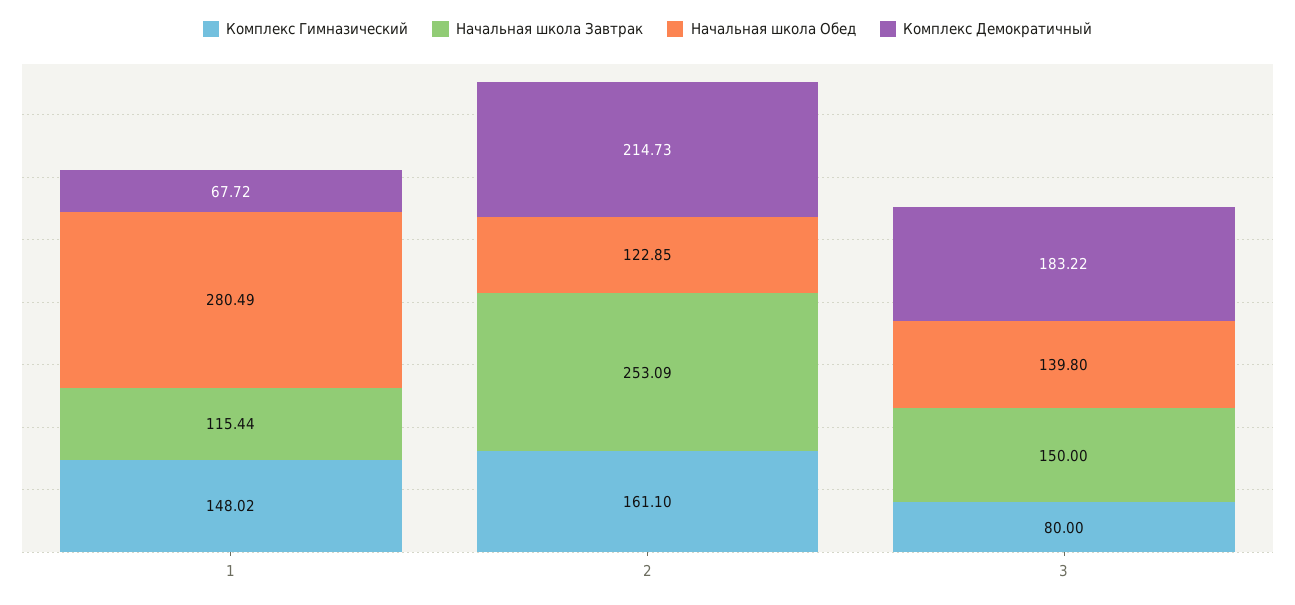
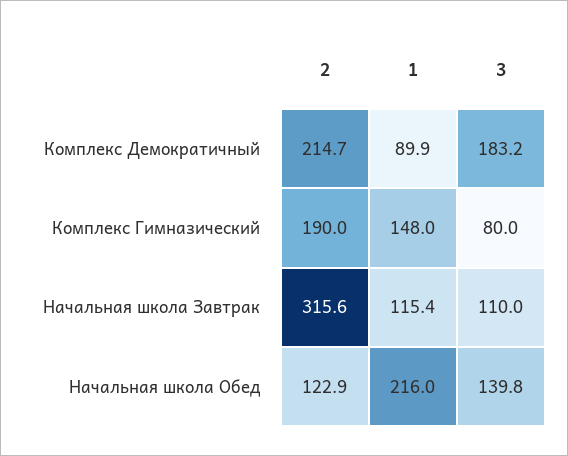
Начальная школа Обед, 1: 280.49 -> 216
Комплекс Демократичный, 1: 67.72 -> 89.9
Комплекс Гимназический, 2: 161.1 -> 190
Начальная школа Завтрак, 2: 253.09 -> 315.6
Начальная школа Завтрак, 3: 150 -> 110

